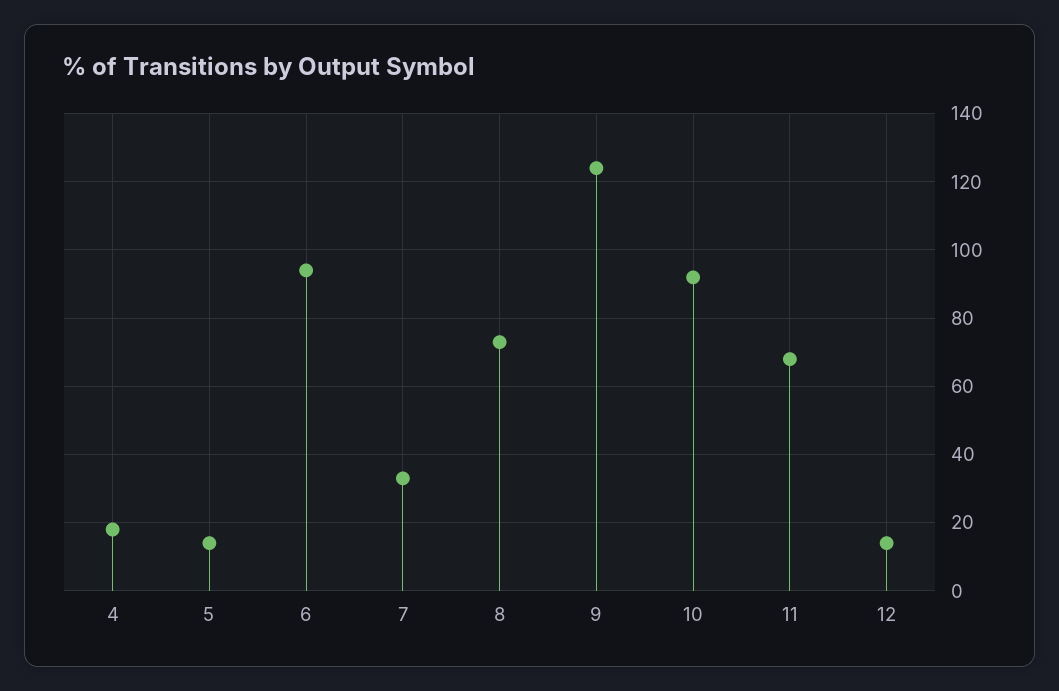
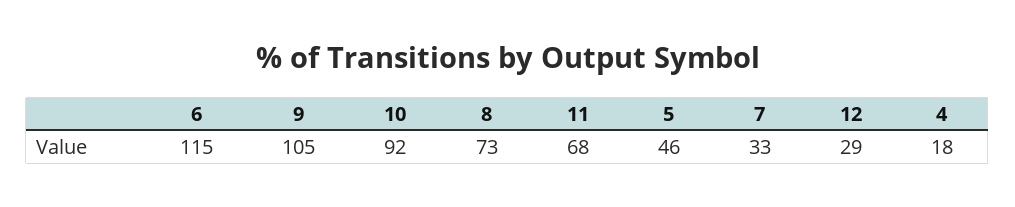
5: 15 -> 46
6: 95 -> 115
9: 125 -> 105
12: 15 -> 29

